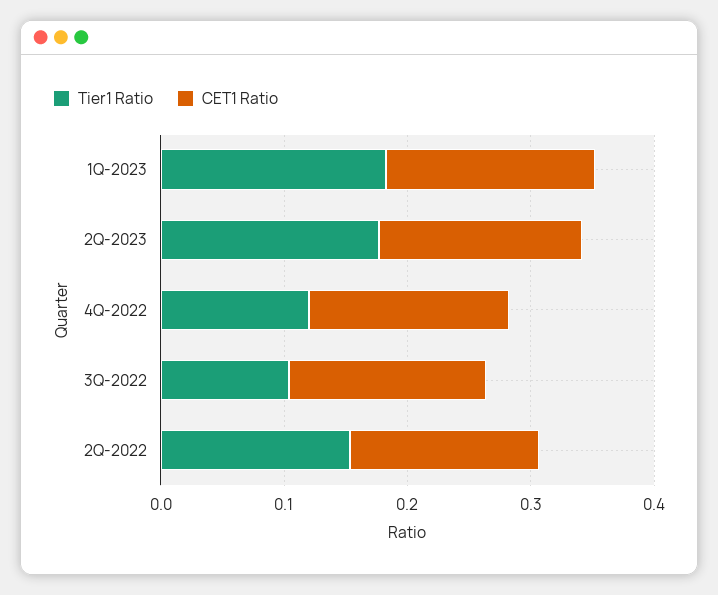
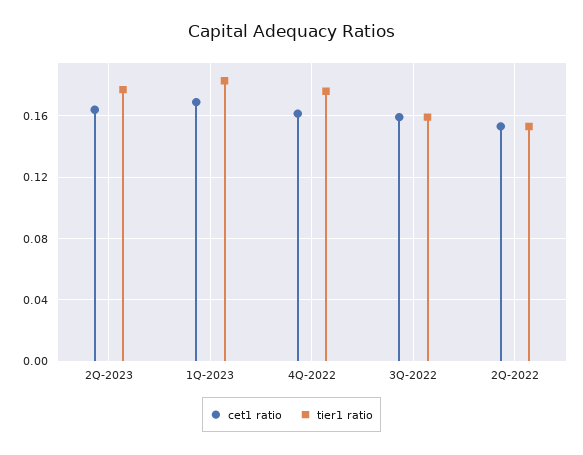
Tier1 Ratio, 4Q-2022: 0.12 -> 0.175
Tier1 Ratio, 3Q-2022: 0.1 -> 0.16

